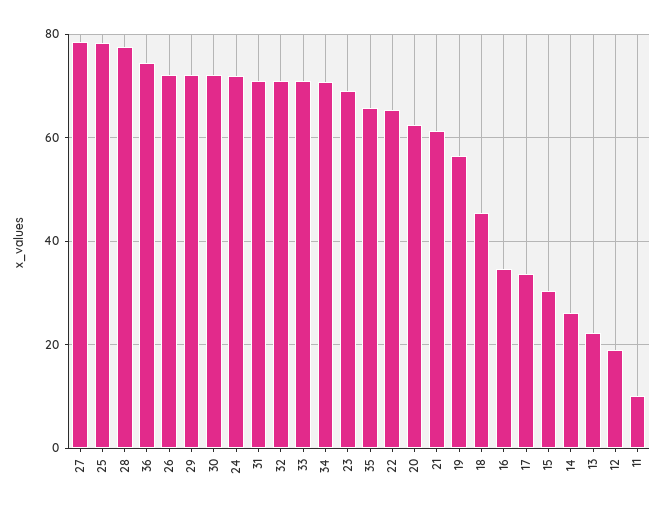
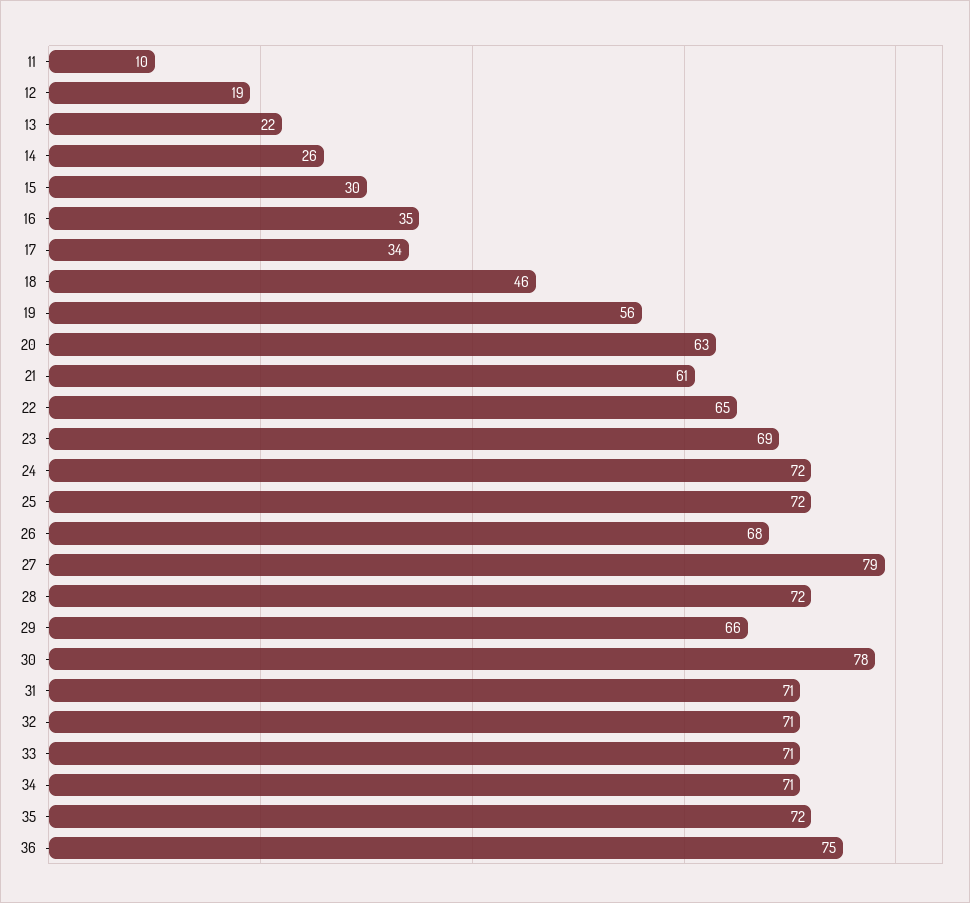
25: 78 -> 72
28: 78 -> 72
26: 72 -> 68
29: 72 -> 66
30: 72 -> 78
35: 66 -> 72

